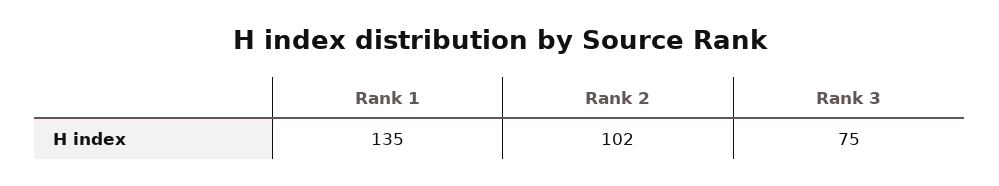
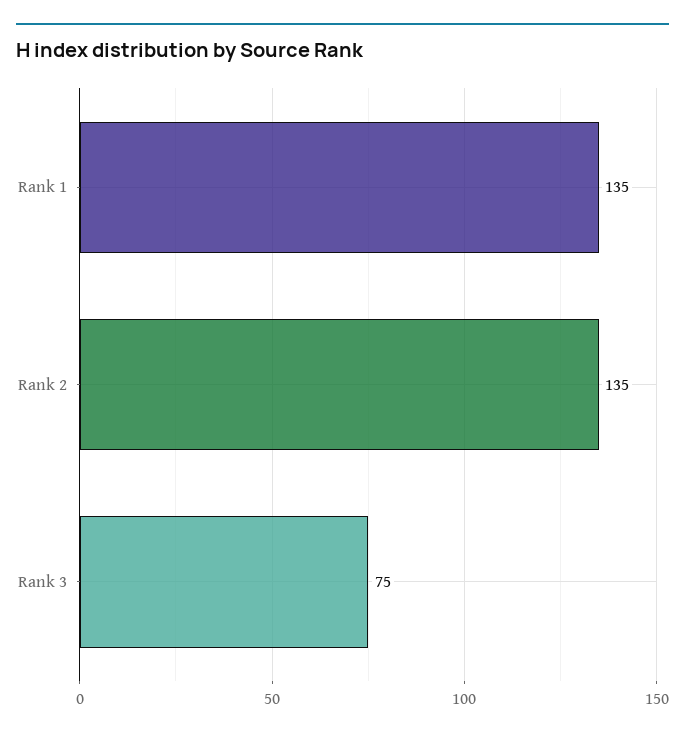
Rank 2: 102 -> 135

